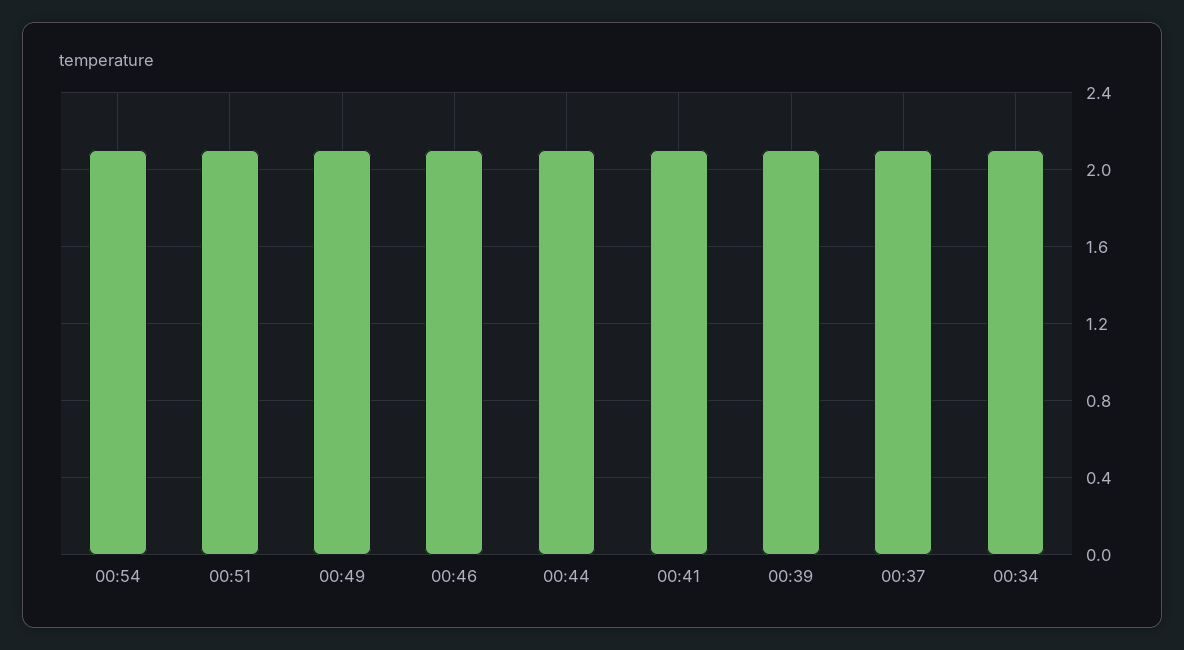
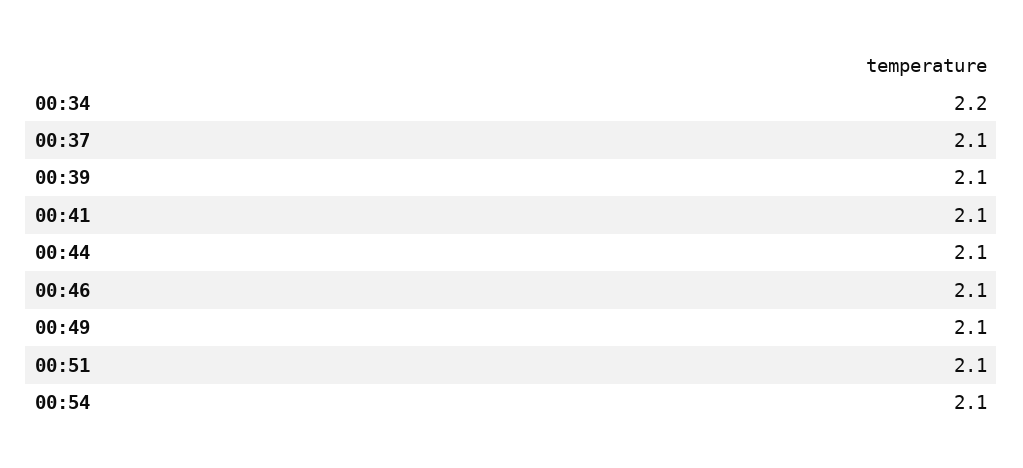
00:34: 2.1 -> 2.2

